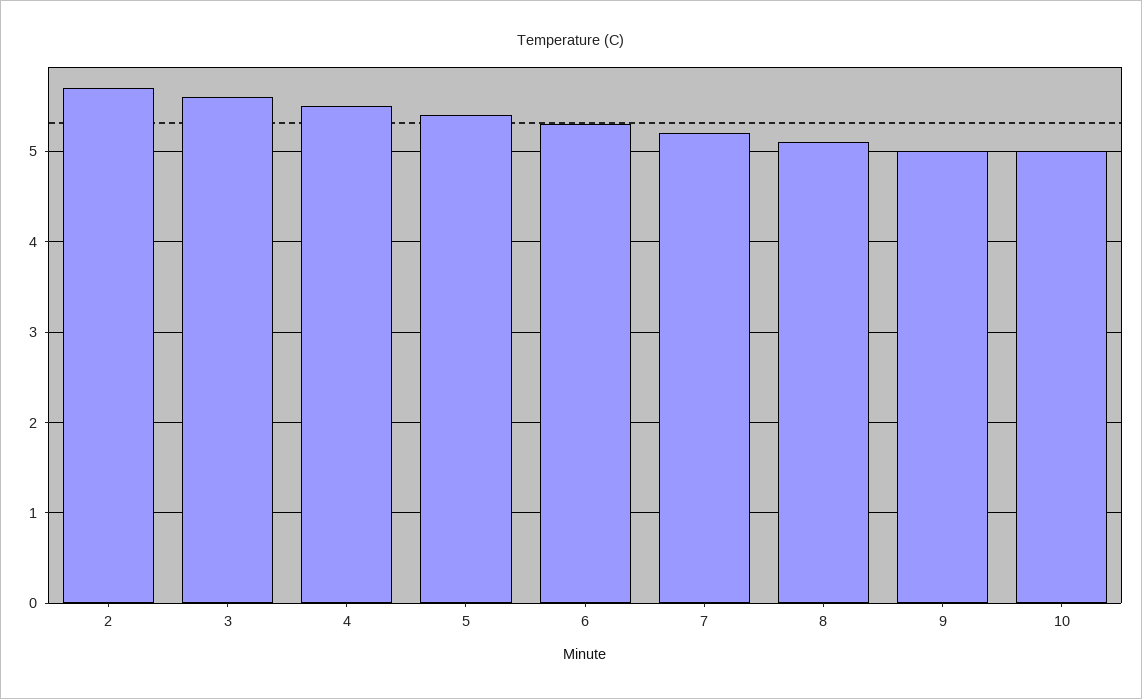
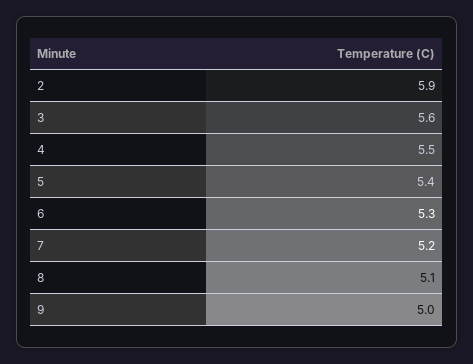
2: 5.7 -> 5.9
10: 5 -> none

